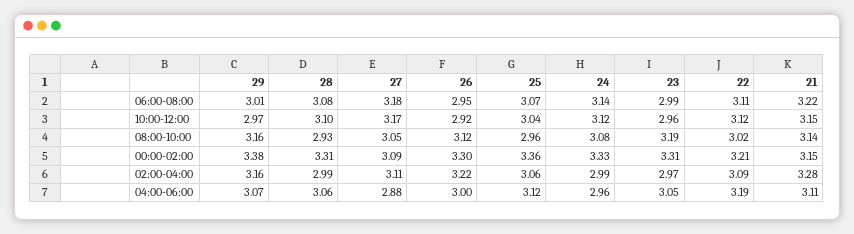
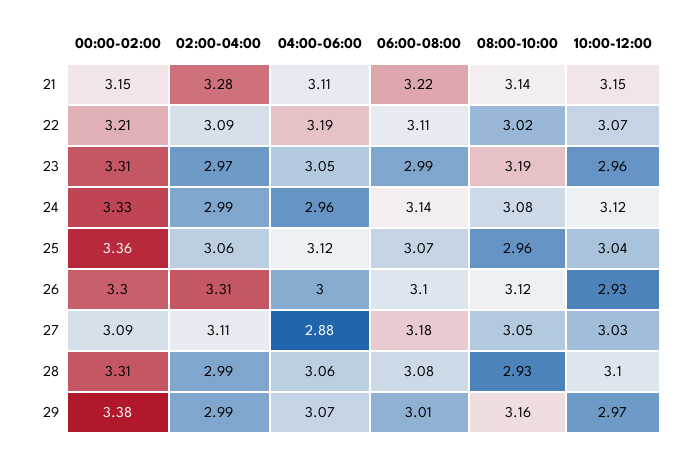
26, 06:00-08:00: 2.95 -> 3.1
27, 10:00-12:00: 3.17 -> 3.03
26, 10:00-12:00: 2.92 -> 2.93
22, 10:00-12:00: 3.12 -> 3.07
29, 02:00-04:00: 3.16 -> 2.99
26, 02:00-04:00: 3.22 -> 3.31

